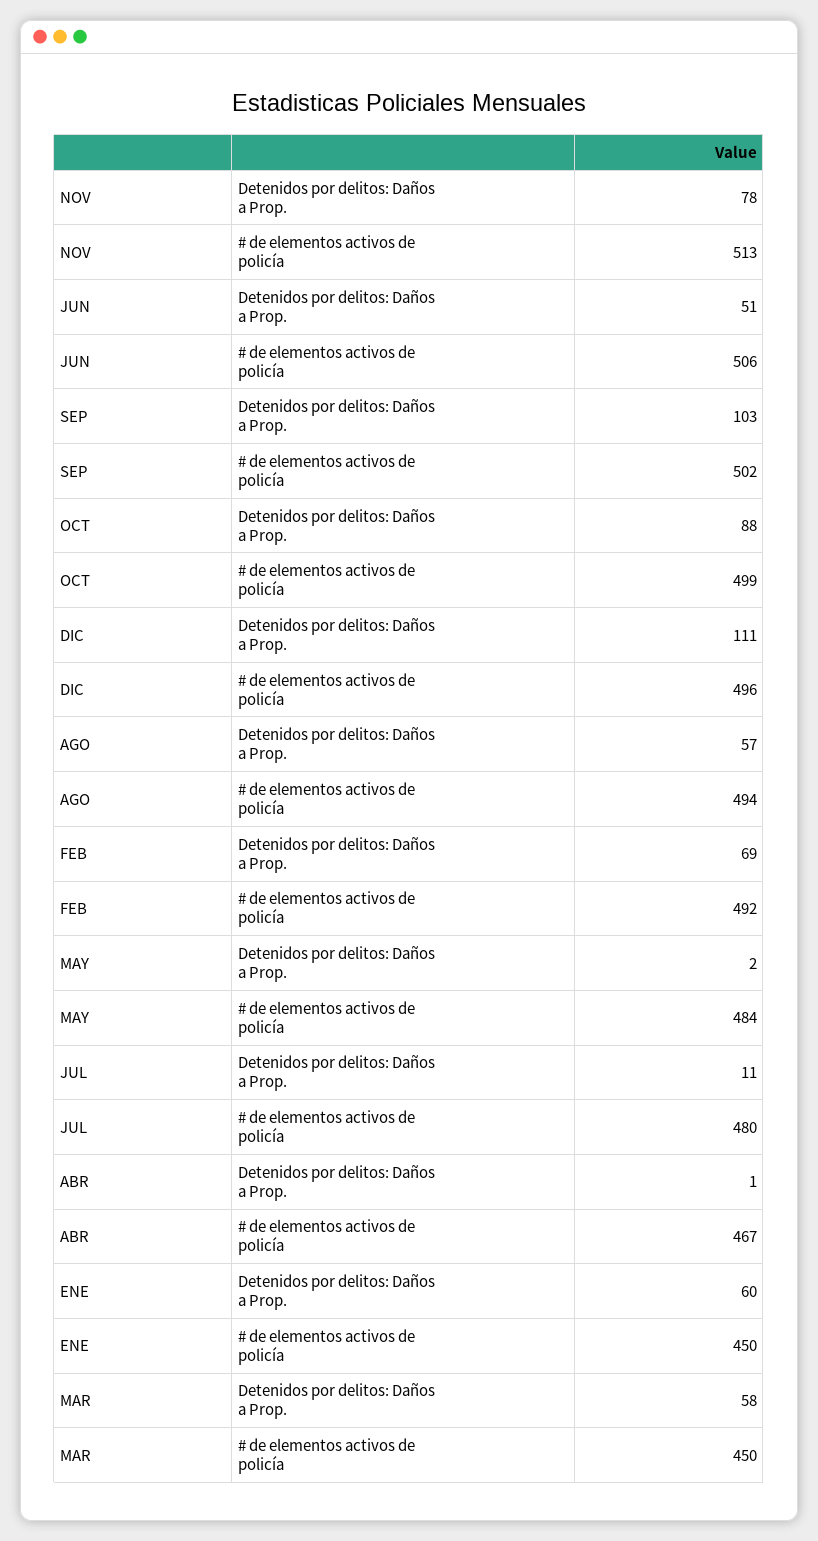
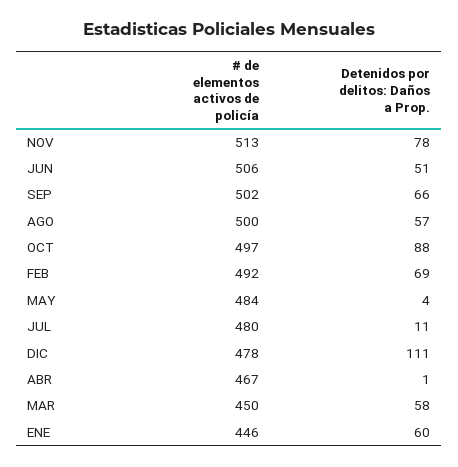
SEP, Detenidos por delitos: Daños a Prop.: 103 -> 66
OCT, # de elementos activos de policía: 499 -> 497
DIC, # de elementos activos de policía: 496 -> 478
AGO, # de elementos activos de policía: 494 -> 500
MAY, Detenidos por delitos: Daños a Prop.: 2 -> 4
ENE, # de elementos activos de policía: 450 -> 446

